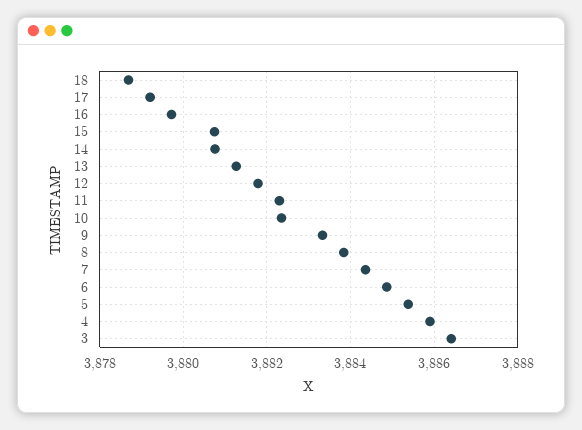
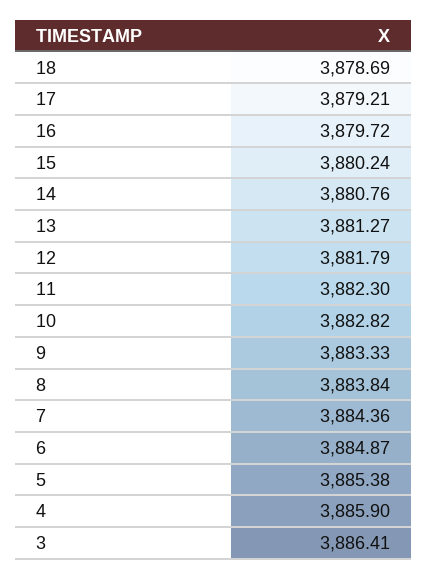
15: 3880.8 -> 3880.24
10: 3882.4 -> 3882.82

